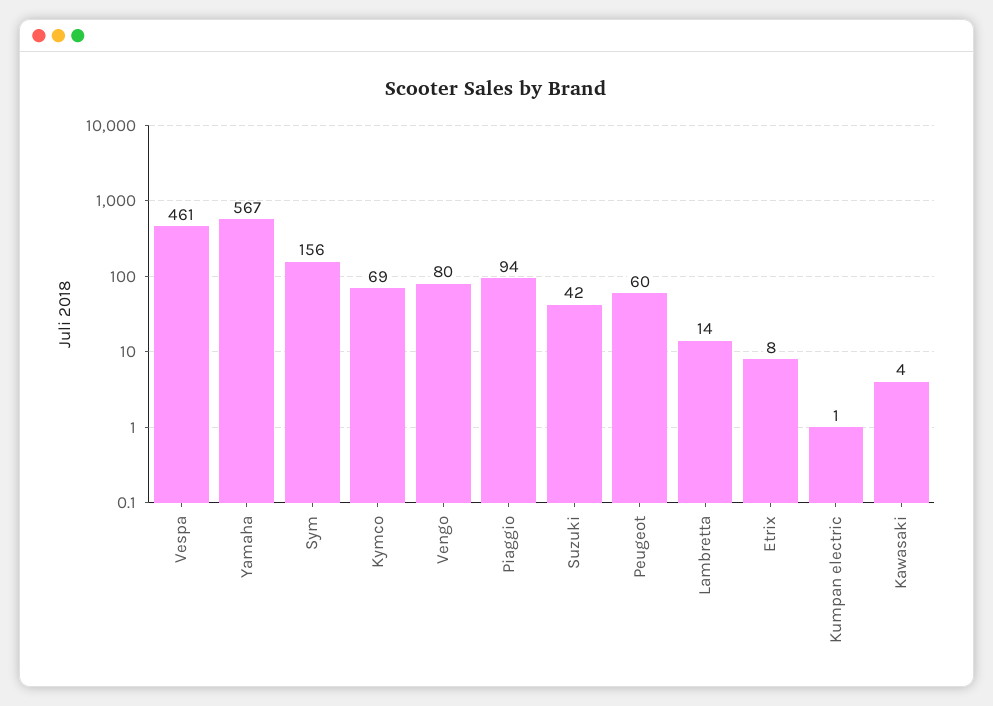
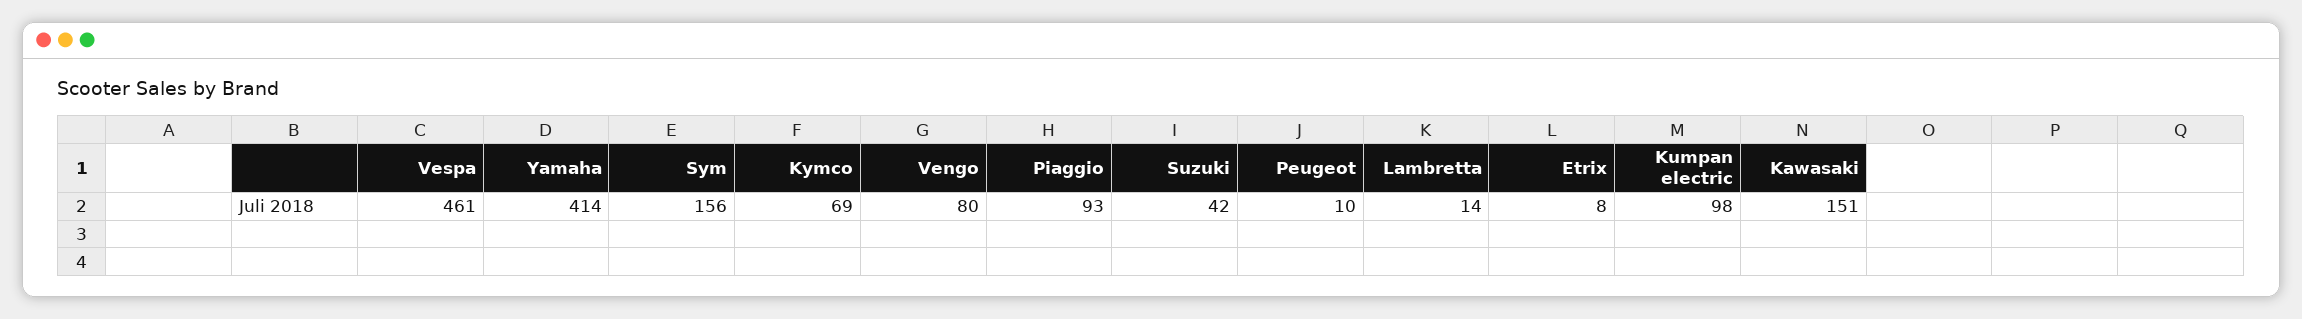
Yamaha: 567 -> 414
Piaggio: 94 -> 93
Peugeot: 60 -> 10
Kumpan electric: 1 -> 98
Kawasaki: 4 -> 151

